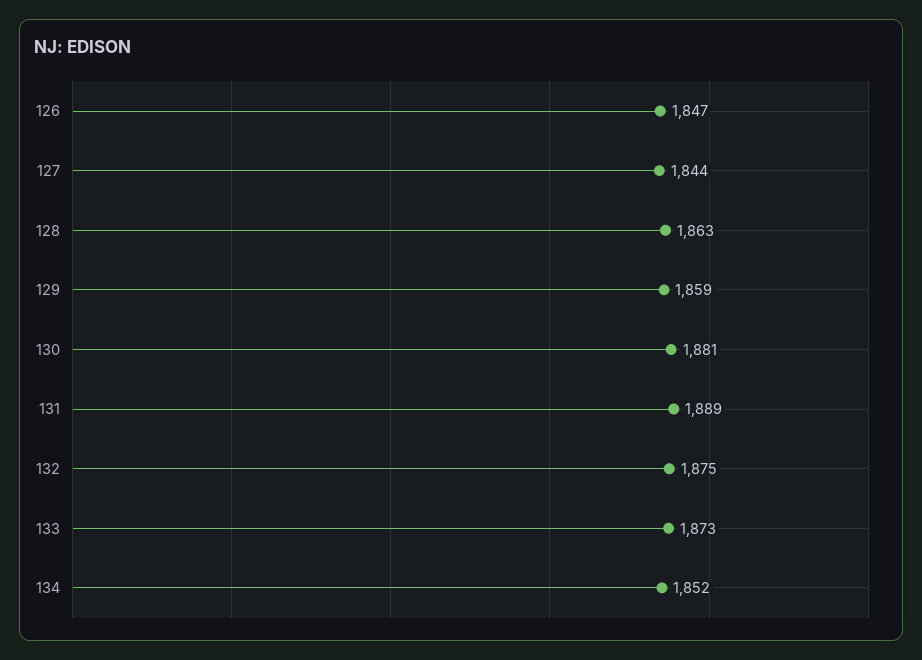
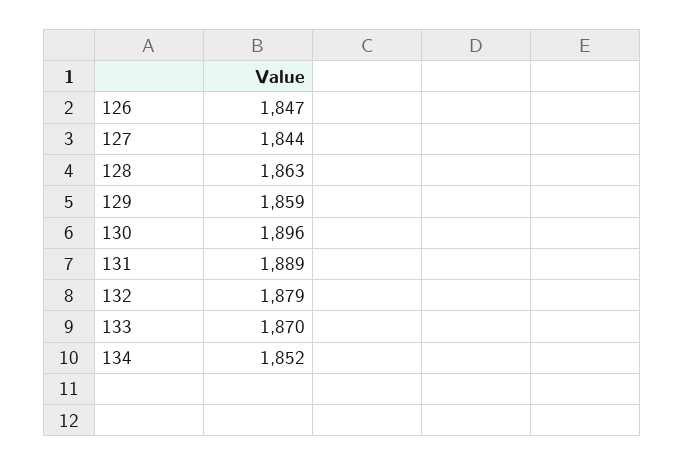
130: 1881 -> 1896
132: 1875 -> 1879
133: 1873 -> 1870

